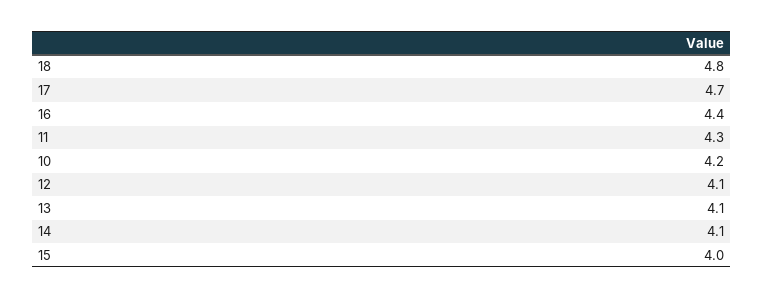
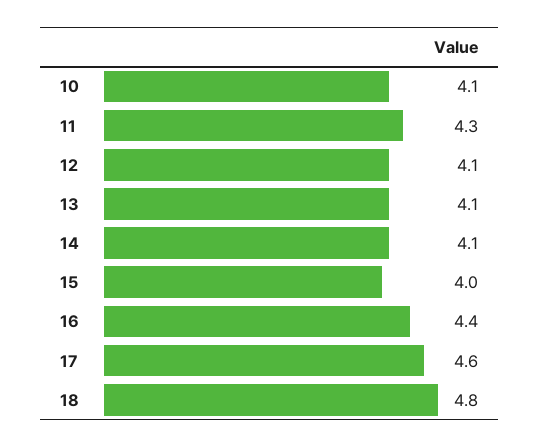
17: 4.7 -> 4.6
10: 4.2 -> 4.1

